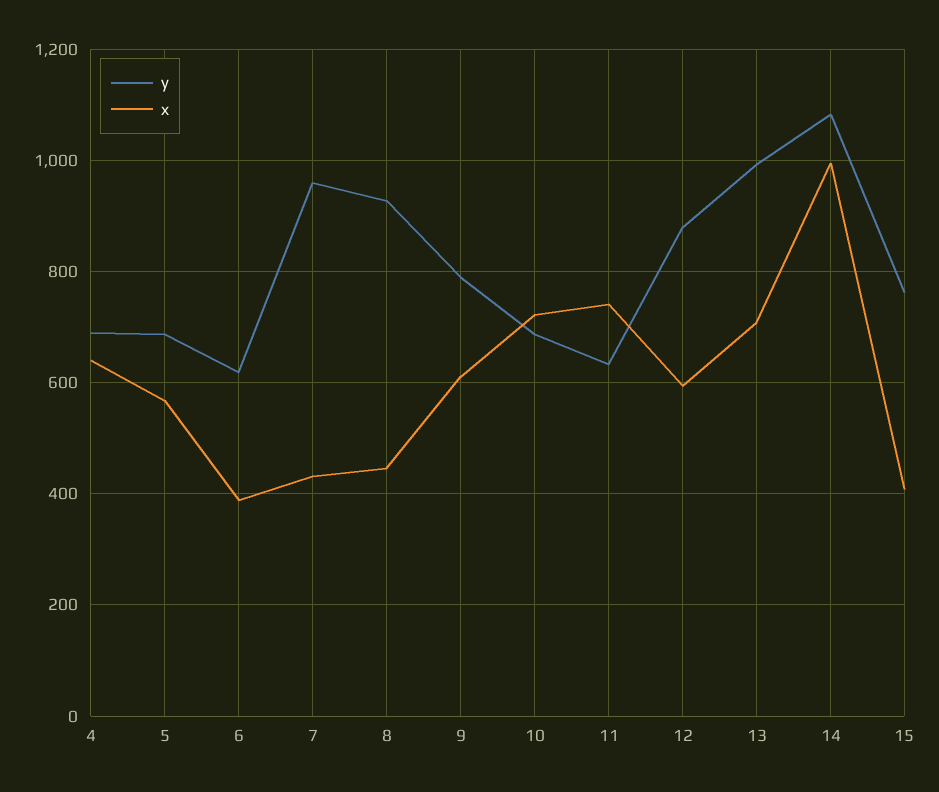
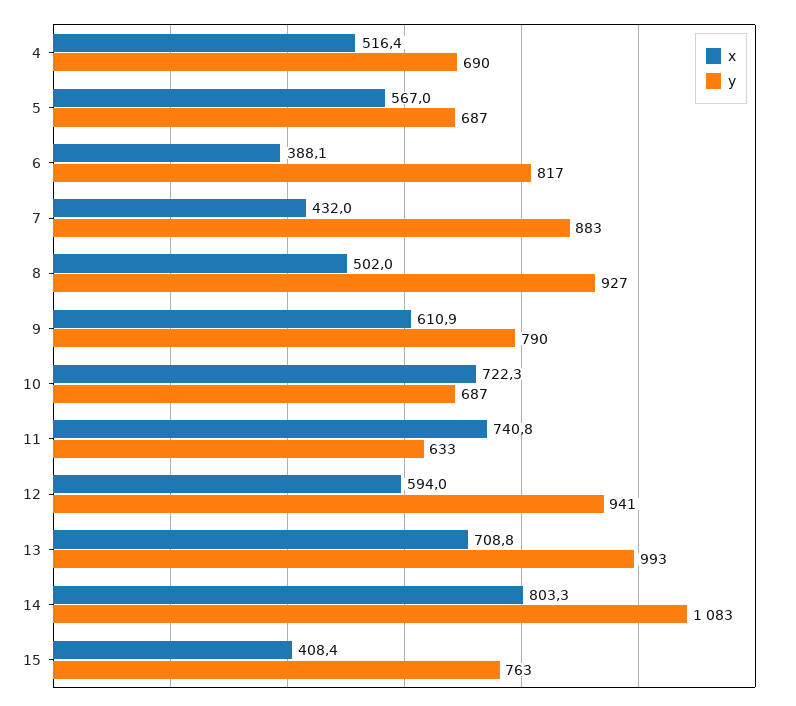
x, 4: 640 -> 516.4
y, 6: 620 -> 817
y, 7: 960 -> 883
x, 8: 440 -> 502
y, 12: 880 -> 941
x, 14: 1000 -> 803.3

